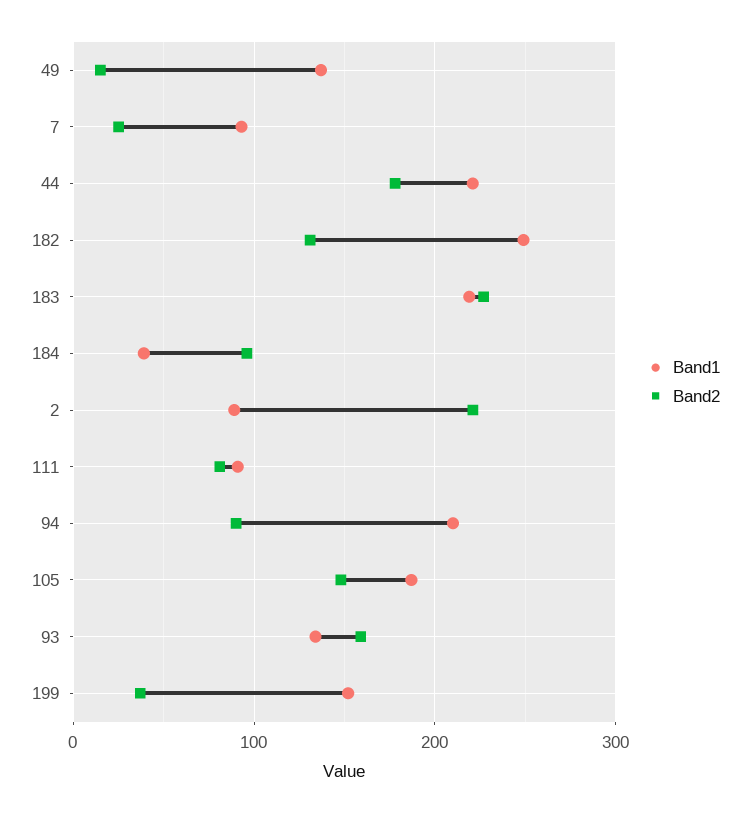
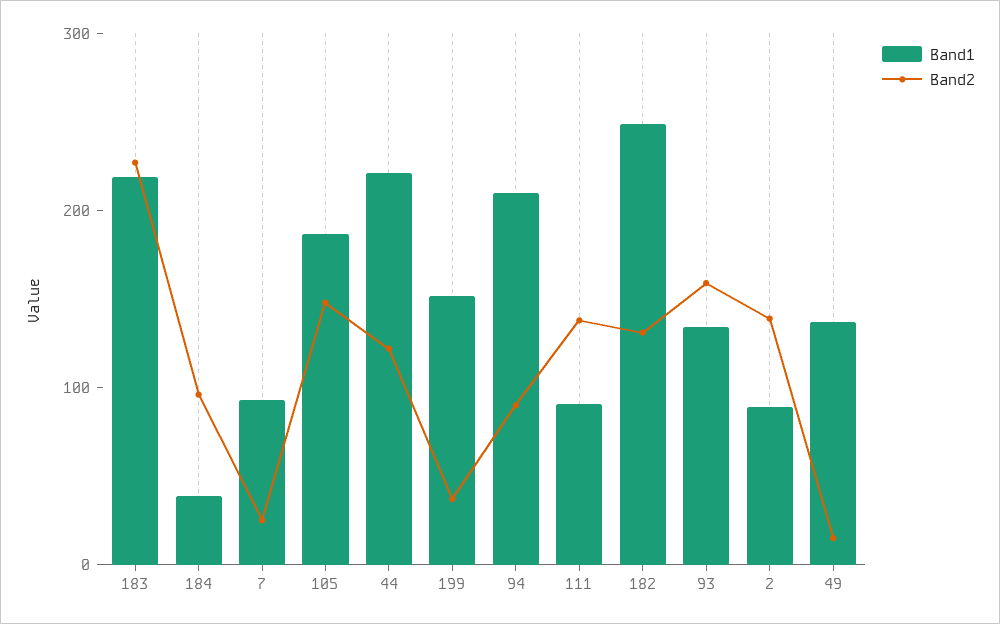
Band2, 44: 180 -> 120
Band2, 2: 220 -> 140
Band2, 111: 80 -> 140

